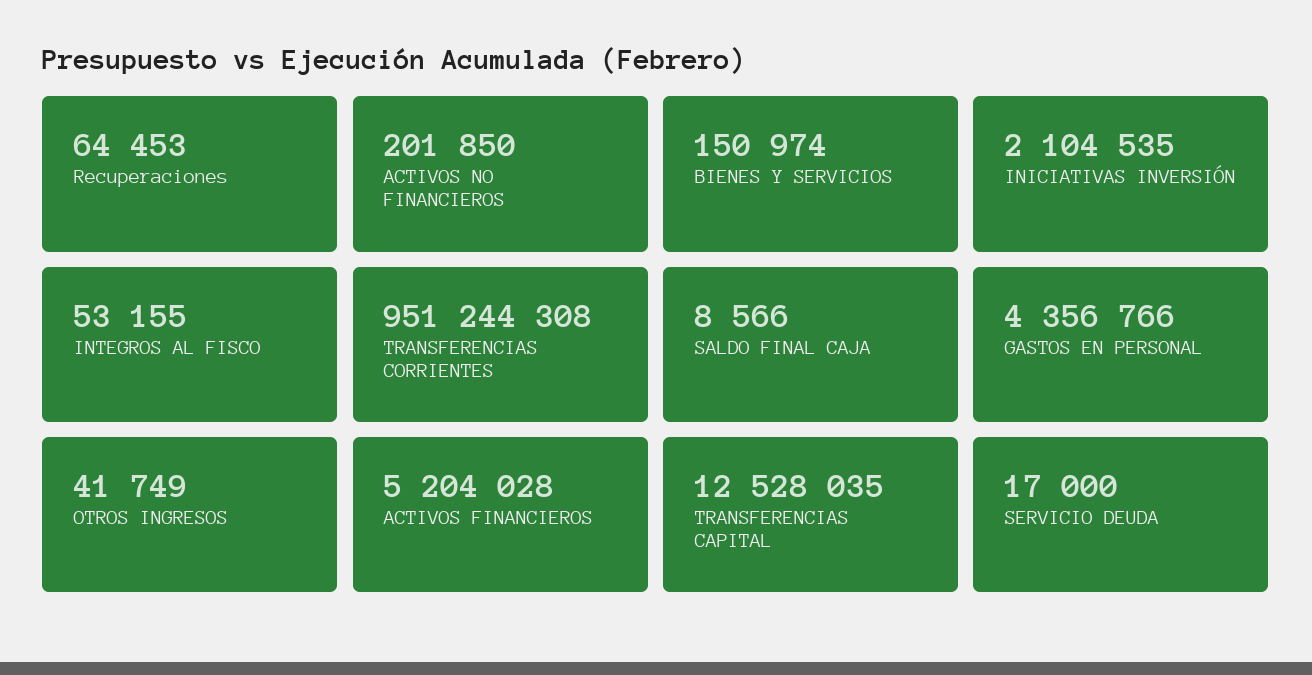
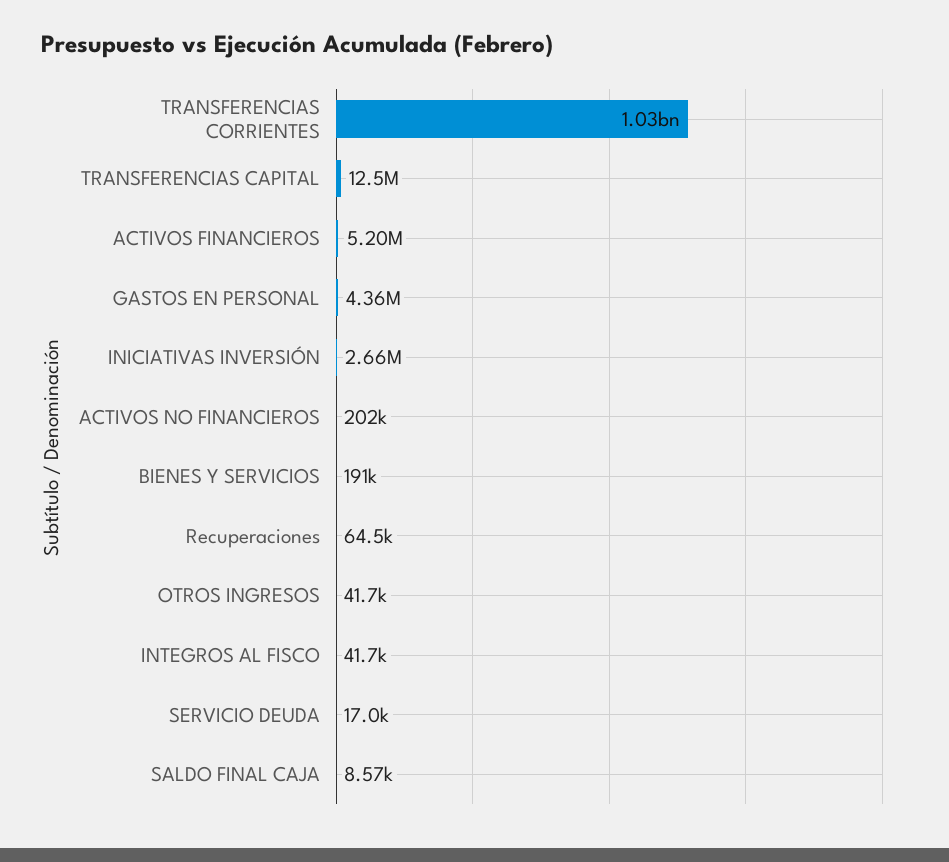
BIENES Y SERVICIOS: 150974 -> 191000
INICIATIVAS INVERSIÓN: 2104535 -> 2660000
INTEGROS AL FISCO: 53155 -> 41700
TRANSFERENCIAS CORRIENTES: 951244308 -> 1030000000

